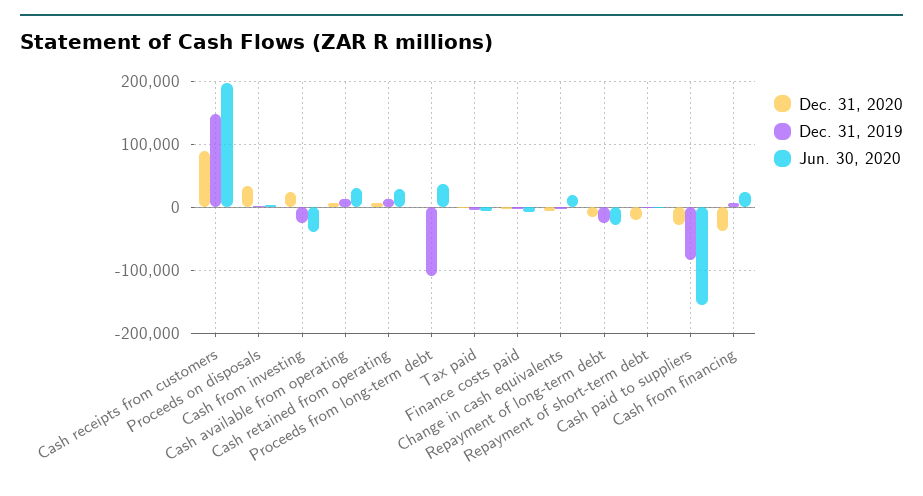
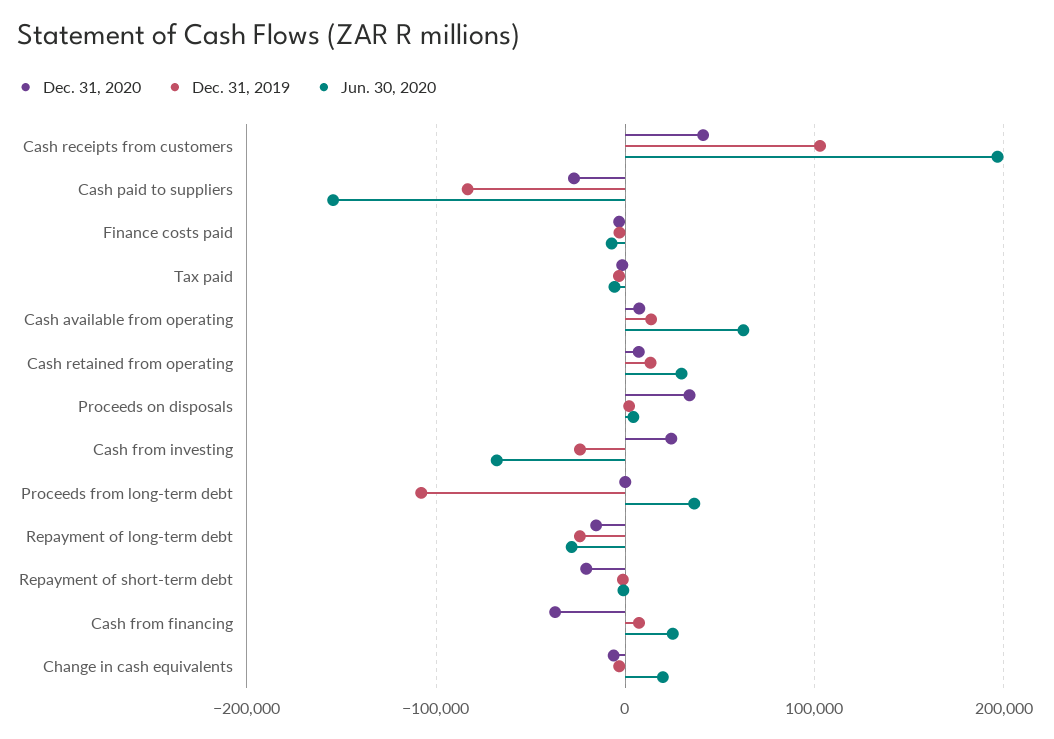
Dec. 31, 2020, Cash receipts from customers: 90000 -> 40000
Dec. 31, 2019, Cash receipts from customers: 150000 -> 100000
Jun. 30, 2020, Cash from investing: -40000 -> -70000
Jun. 30, 2020, Cash available from operating: 30000 -> 60000

